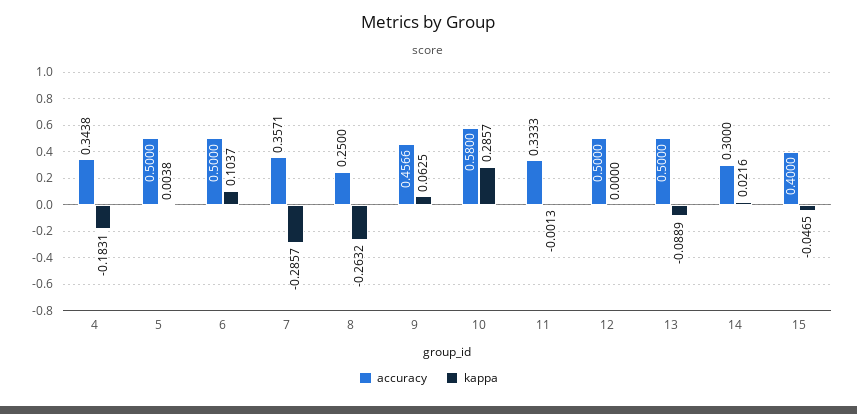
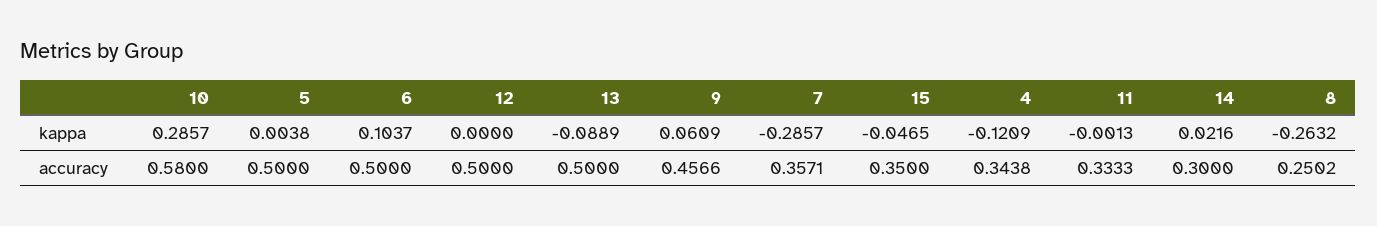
kappa, 4: -0.1831 -> -0.1209
accuracy, 8: 0.25 -> 0.2502
kappa, 9: 0.0625 -> 0.0609
accuracy, 15: 0.4 -> 0.35

